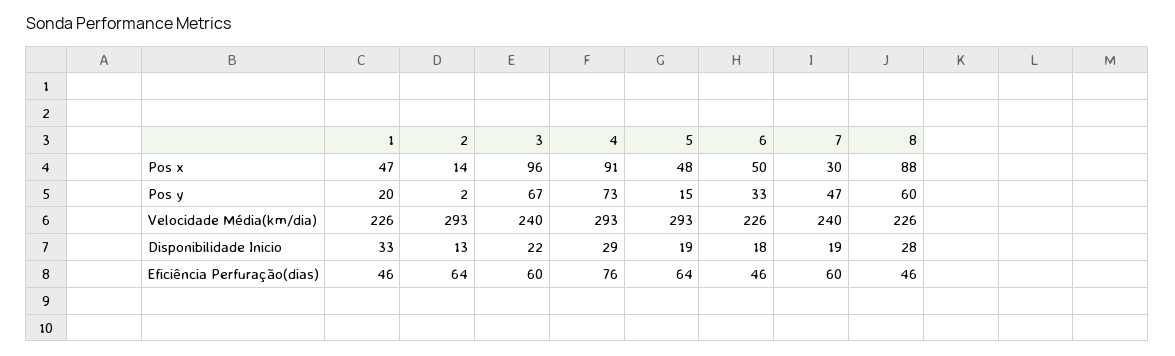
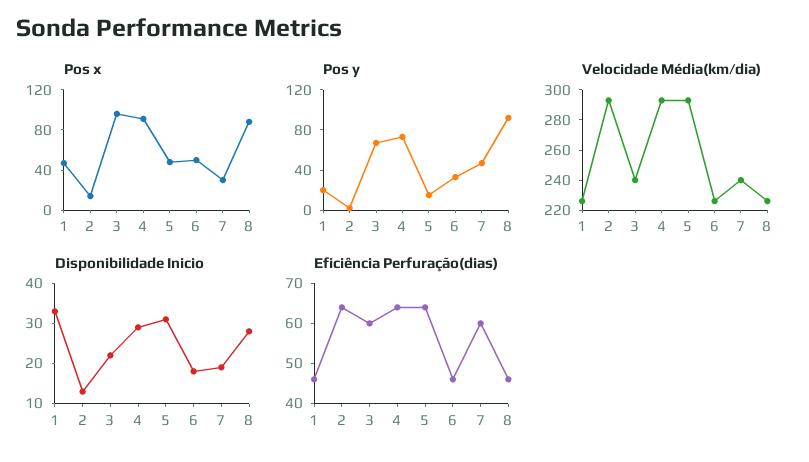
Pos y, 8: 60 -> 90
Disponibilidade Inicio, 5: 19 -> 30
Eficiência Perfuração(dias), 4: 76 -> 65

